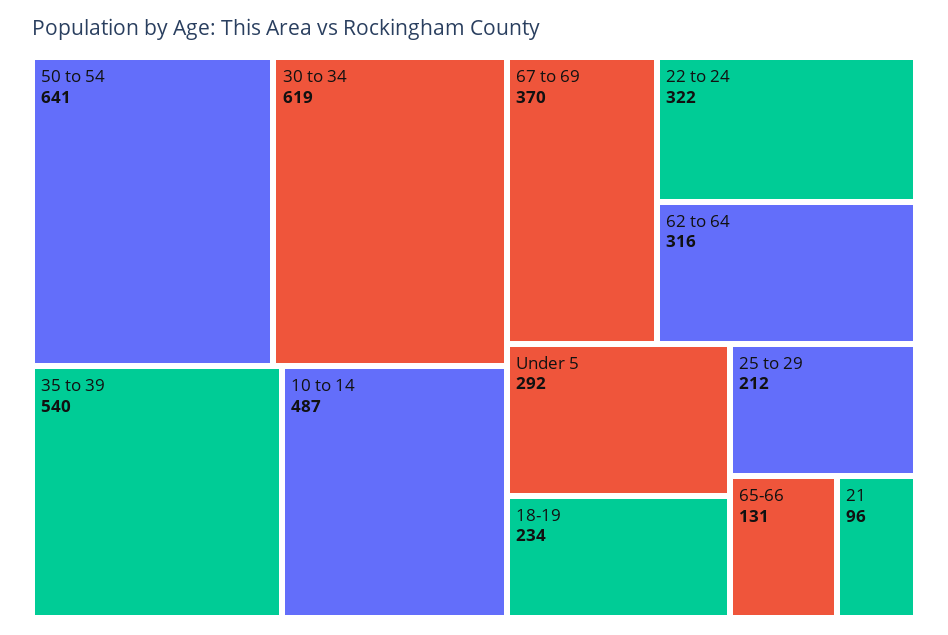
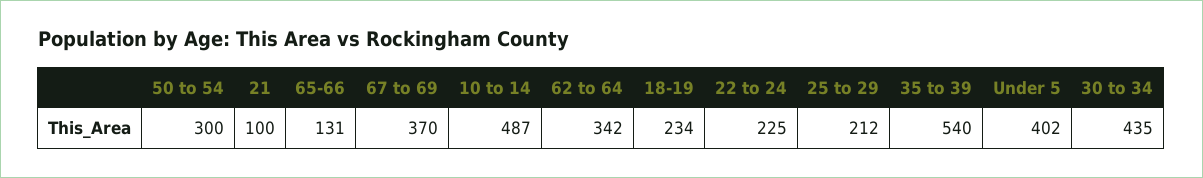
50 to 54: 641 -> 300
30 to 34: 619 -> 435
22 to 24: 322 -> 225
62 to 64: 316 -> 342
Under 5: 292 -> 402
21: 96 -> 100

